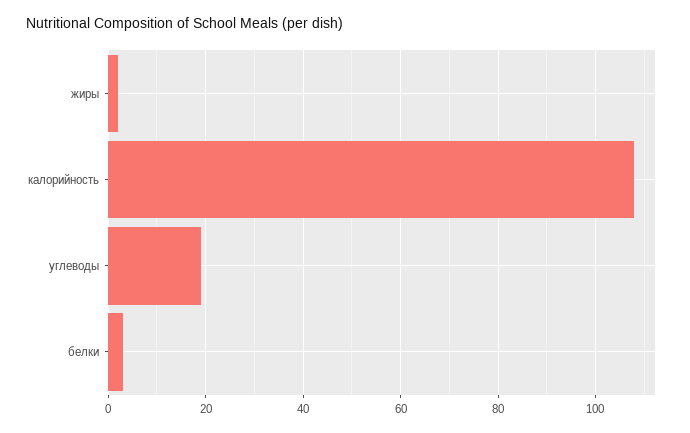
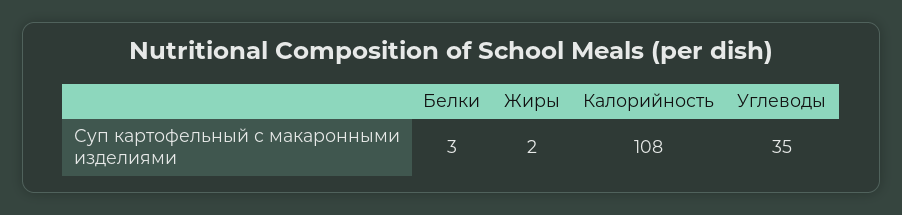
углеводы: 20 -> 35

